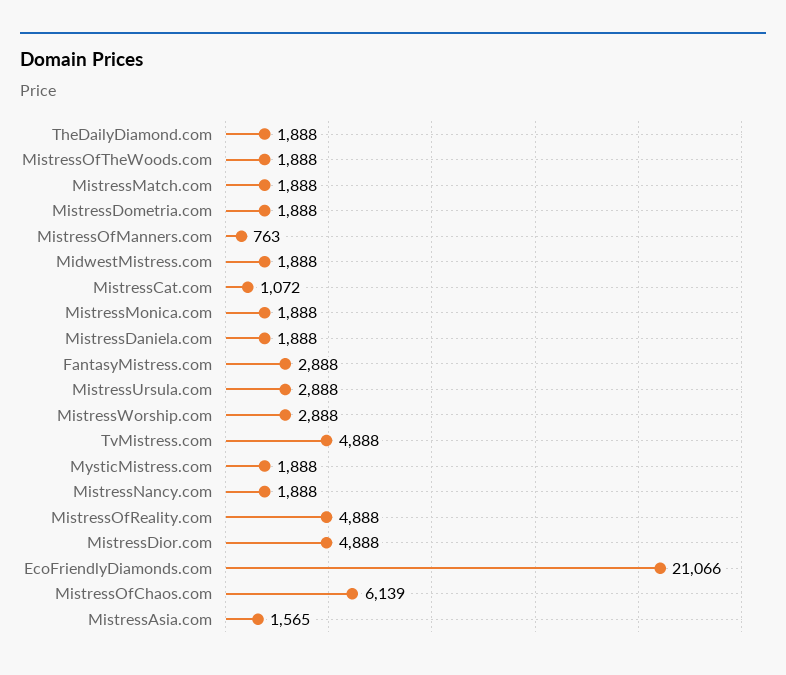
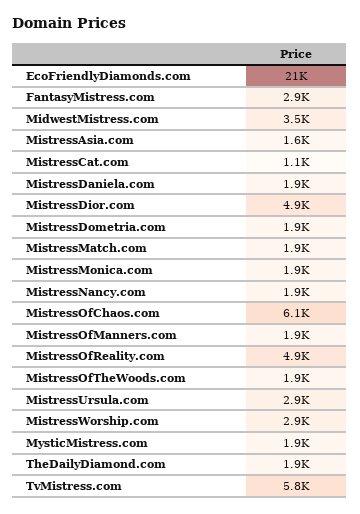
MistressOfManners.com: 763 -> 1900
MidwestMistress.com: 1888 -> 3500
TvMistress.com: 4888 -> 5800

